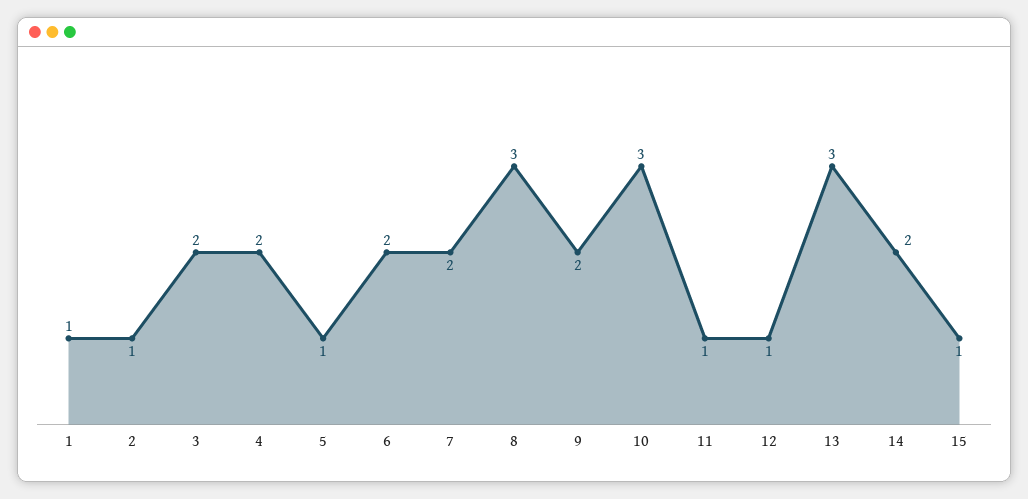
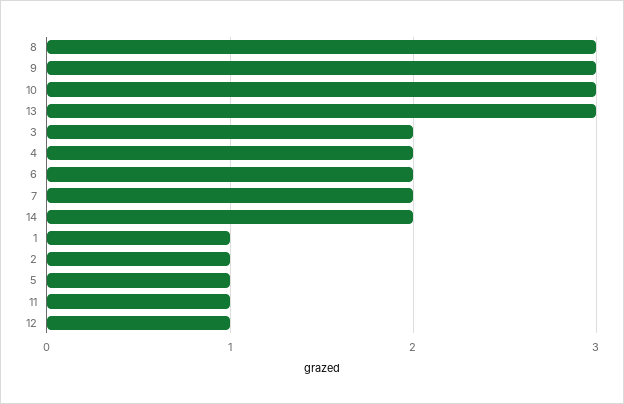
9: 2 -> 3
15: 1 -> none

